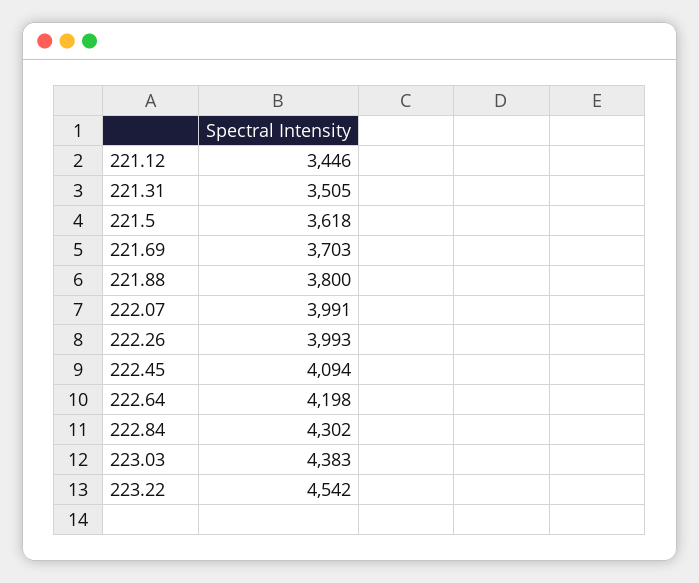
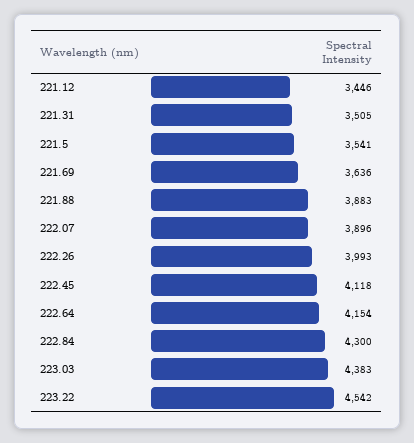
221.5: 3618 -> 3541
221.69: 3703 -> 3636
221.88: 3800 -> 3883
222.07: 3991 -> 3896
222.45: 4094 -> 4118
222.64: 4198 -> 4154
222.84: 4302 -> 4300

